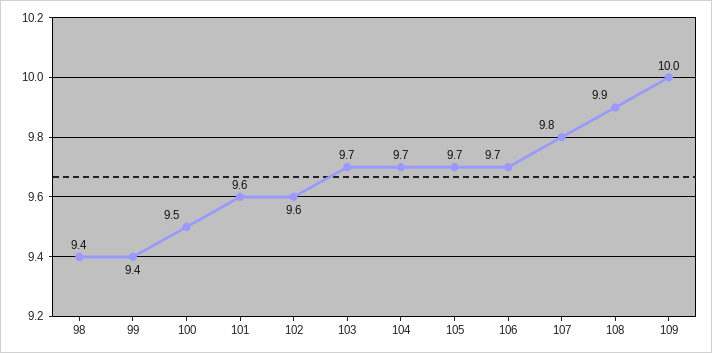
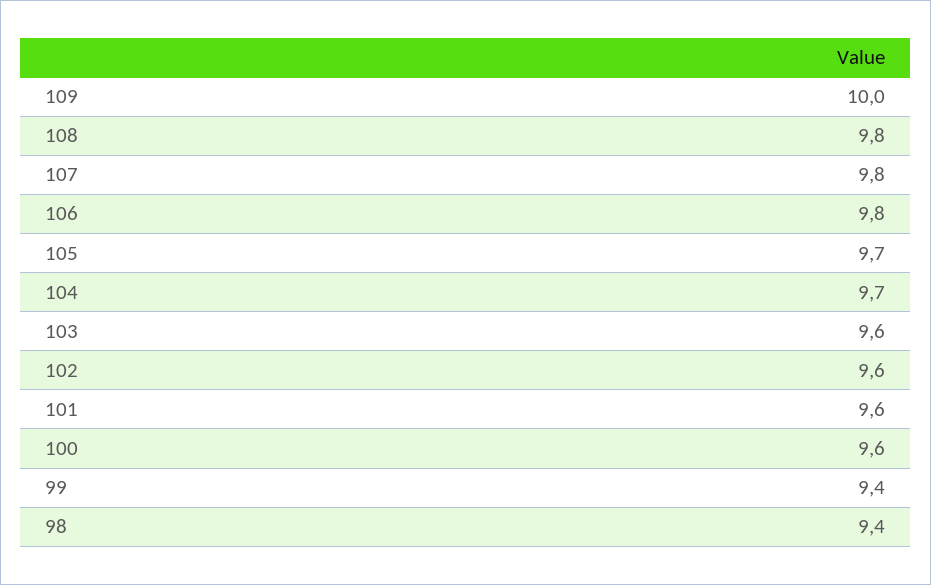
100: 9.5 -> 9.6
103: 9.7 -> 9.6
106: 9.7 -> 9.8
108: 9.9 -> 9.8

